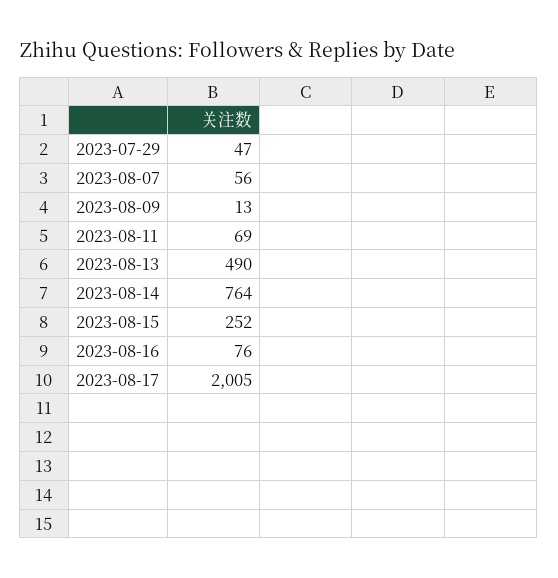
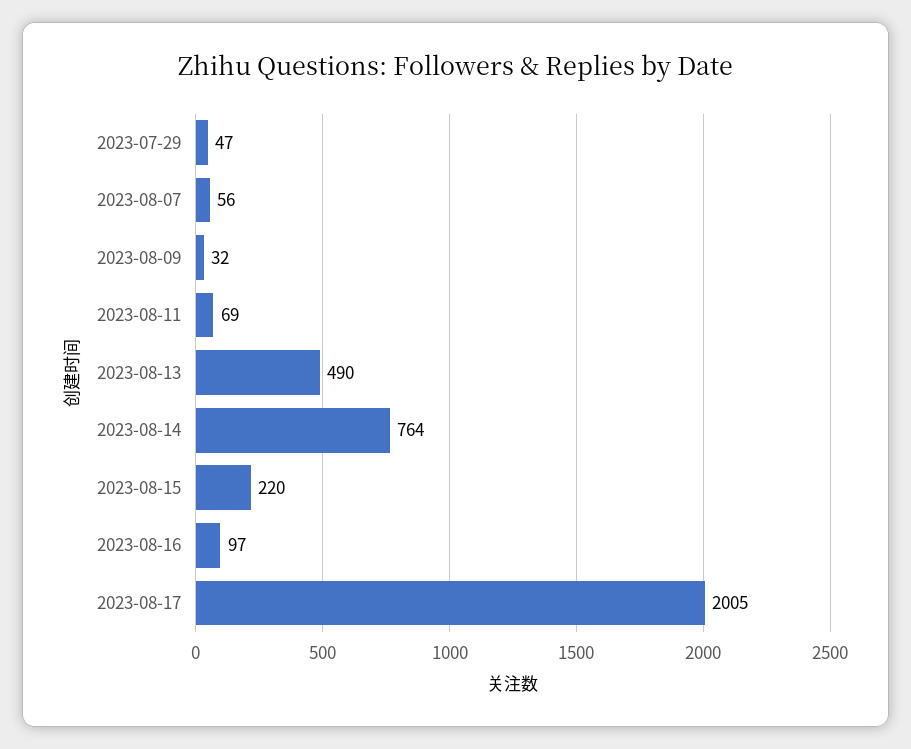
2023-08-09: 13 -> 32
2023-08-15: 252 -> 220
2023-08-16: 76 -> 97

